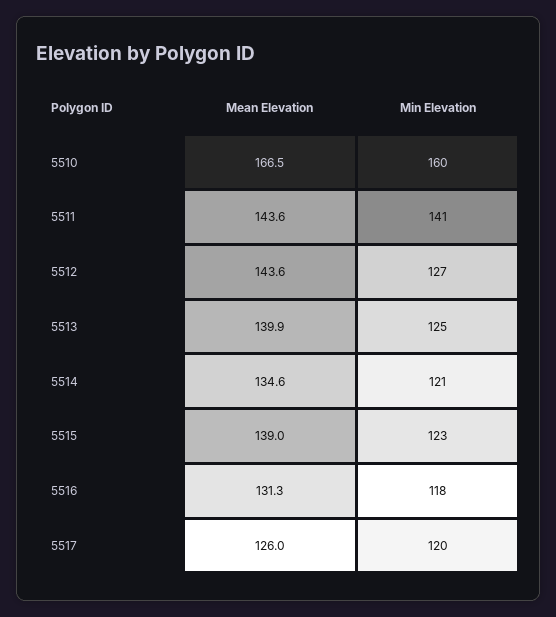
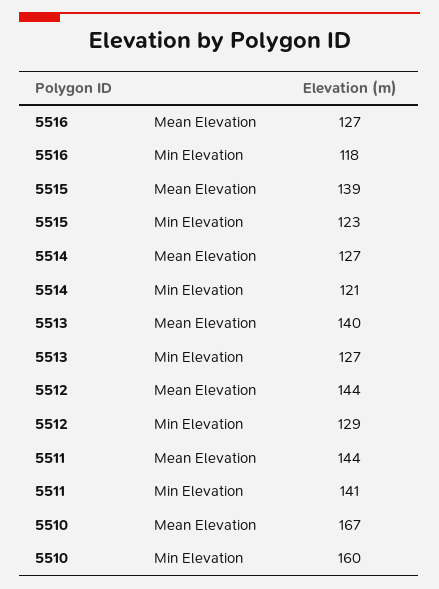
Min Elevation, 5512: 127 -> 129
Min Elevation, 5513: 125 -> 127
Mean Elevation, 5514: 134.6 -> 127
Mean Elevation, 5516: 131.3 -> 127
Mean Elevation, 5517: 126 -> none
Min Elevation, 5517: 120 -> none

